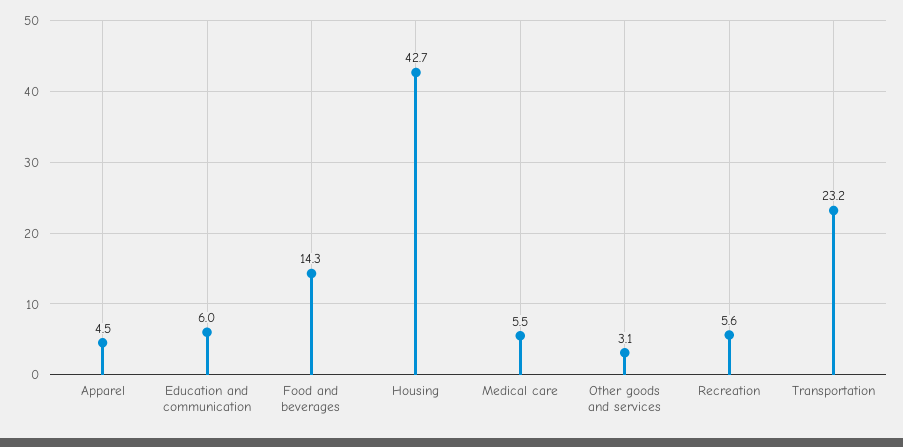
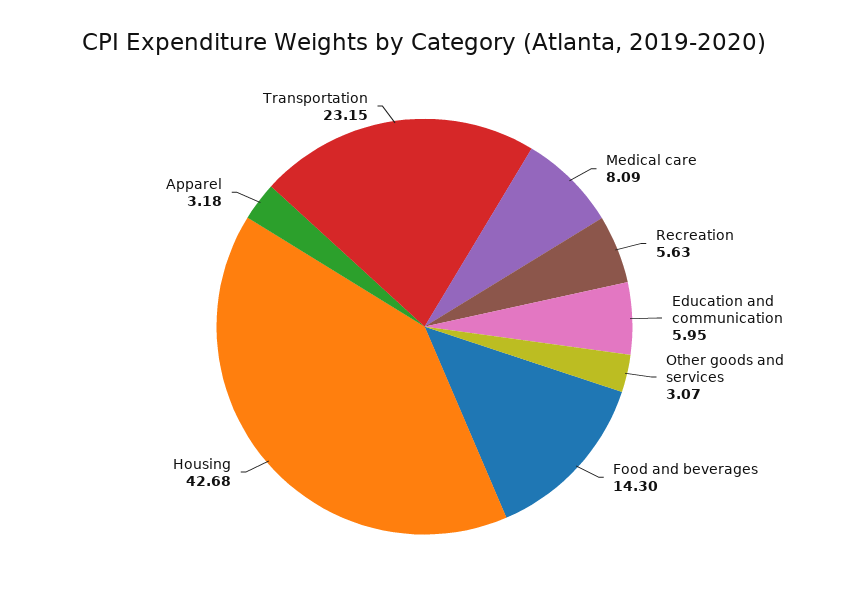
Apparel: 4.5 -> 3.18
Medical care: 5.5 -> 8.09

